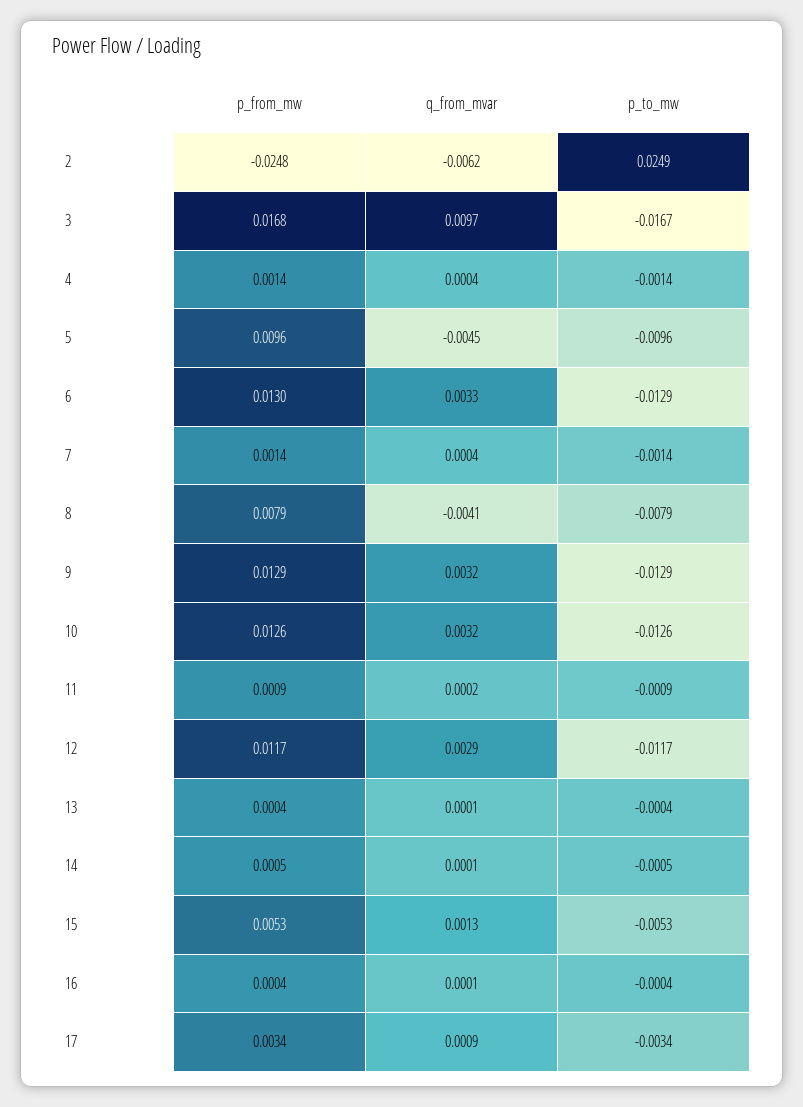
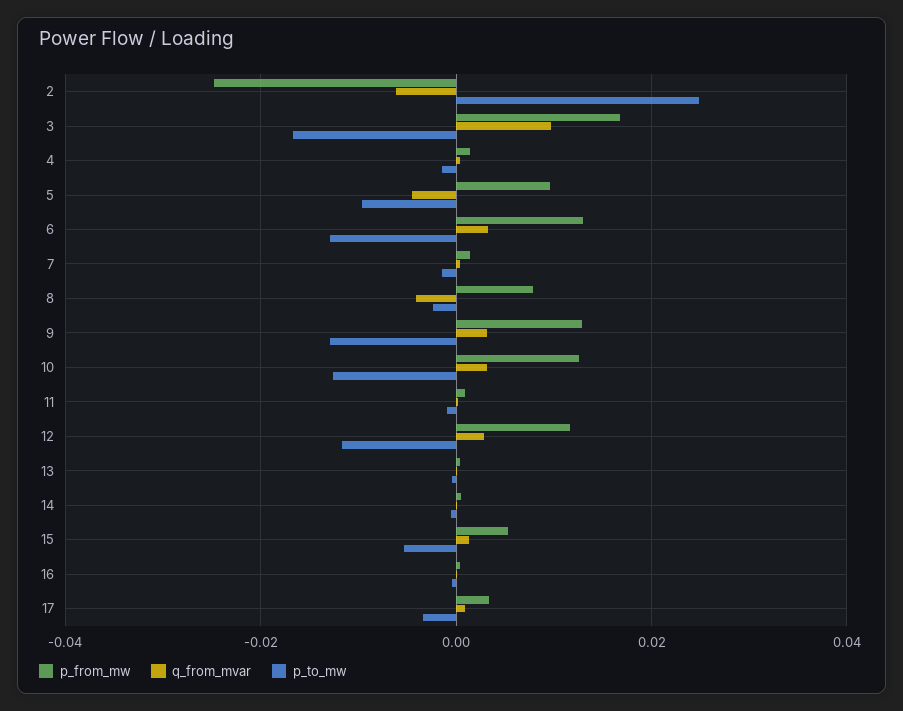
p_to_mw, 8: -0.0079 -> -0.002

